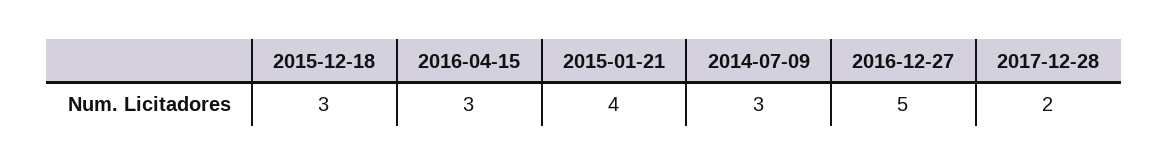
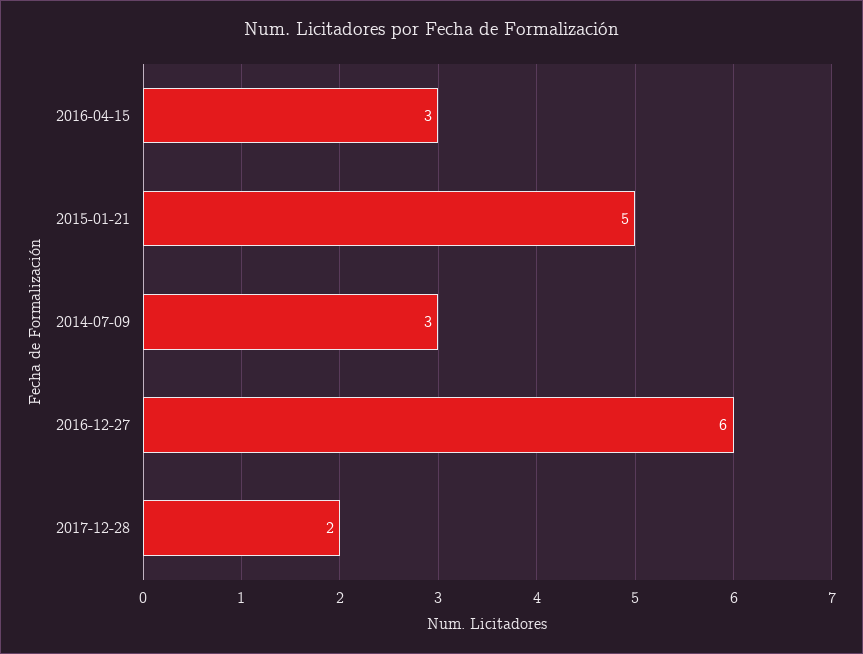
2015-12-18: 3 -> none
2015-01-21: 4 -> 5
2016-12-27: 5 -> 6

